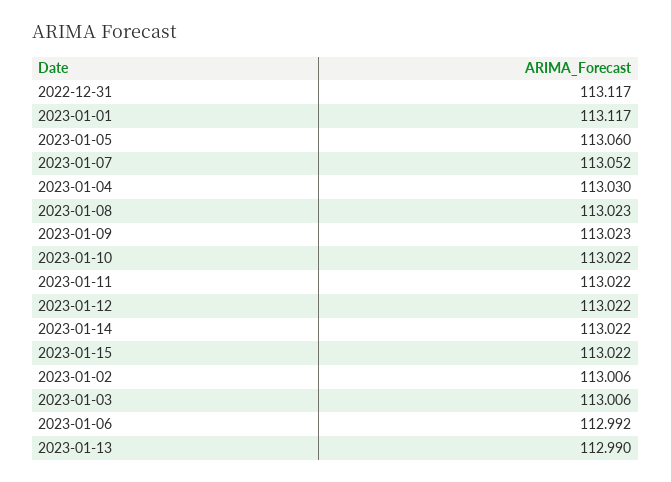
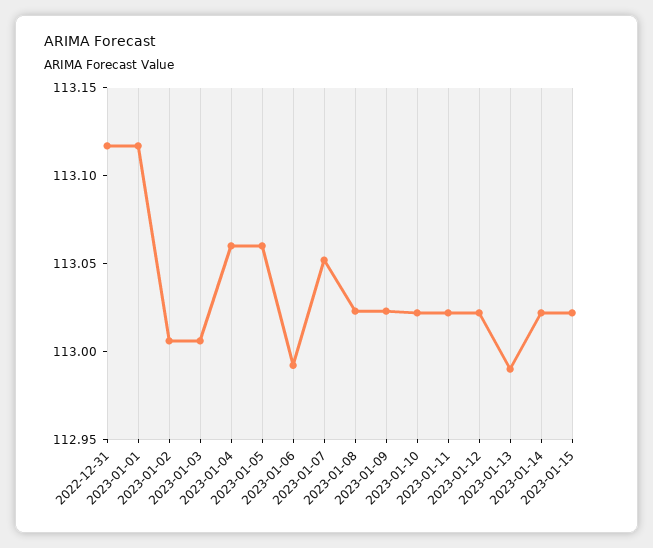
2023-01-04: 113.03 -> 113.06

